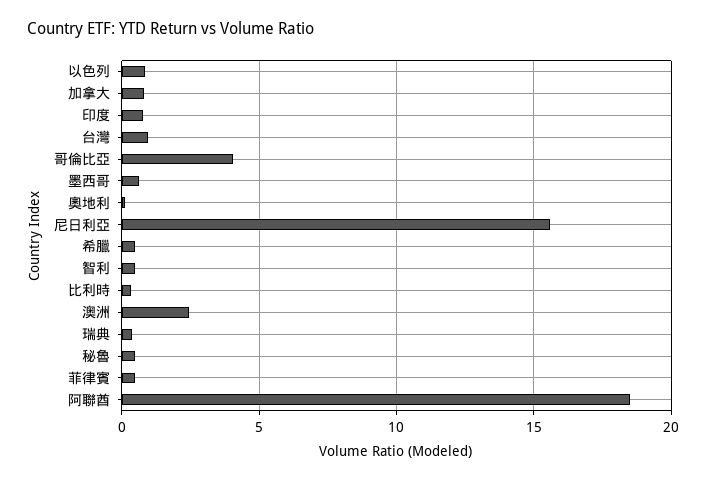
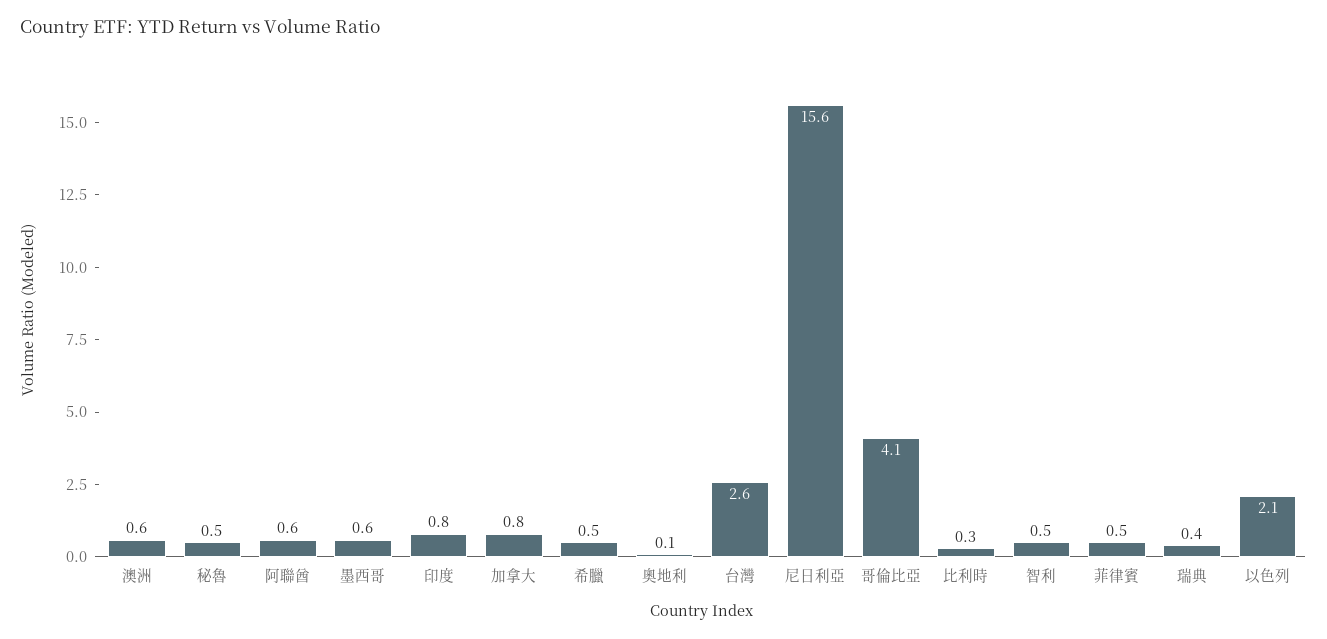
以色列: 1 -> 2.1
台灣: 1 -> 2.6
澳洲: 2.5 -> 0.6
阿聯酋: 18.5 -> 0.6

